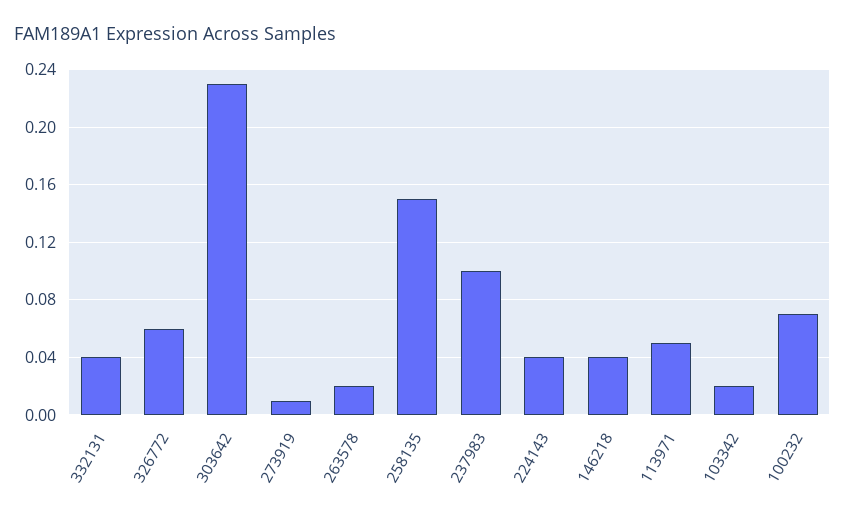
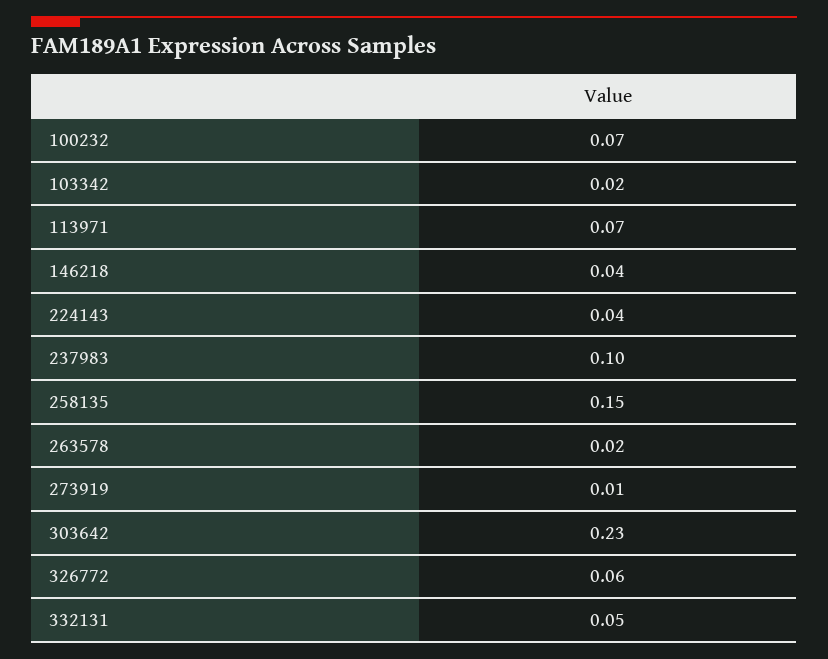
332131: 0.04 -> 0.05
113971: 0.05 -> 0.07

